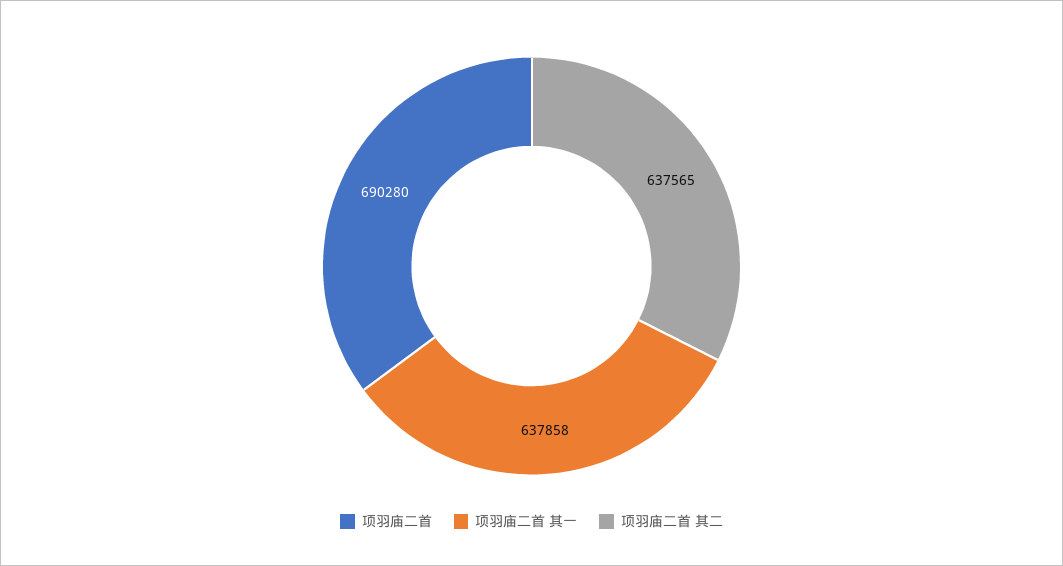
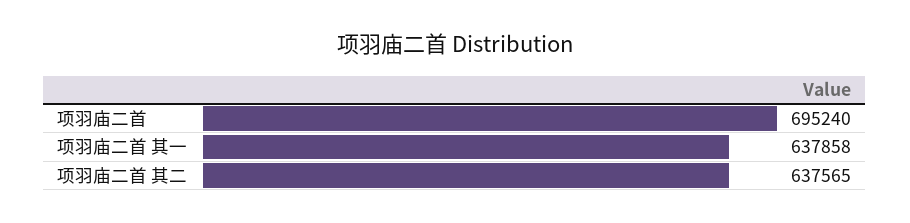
项羽庙二首: 690280 -> 695240

